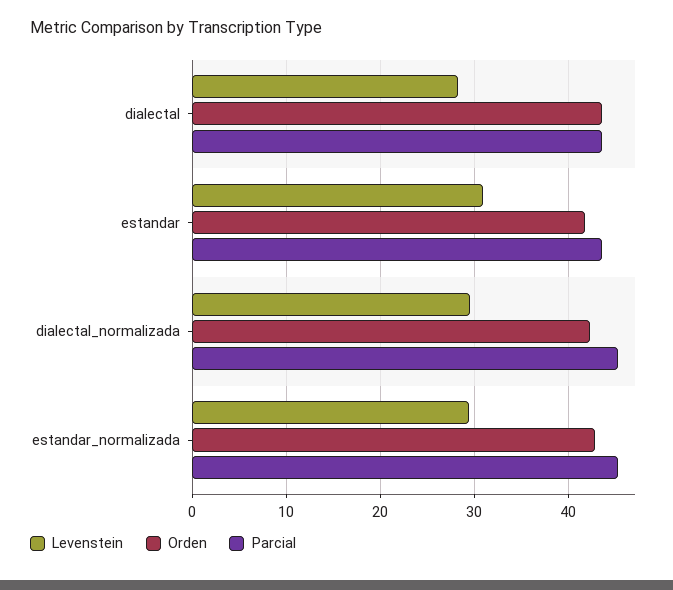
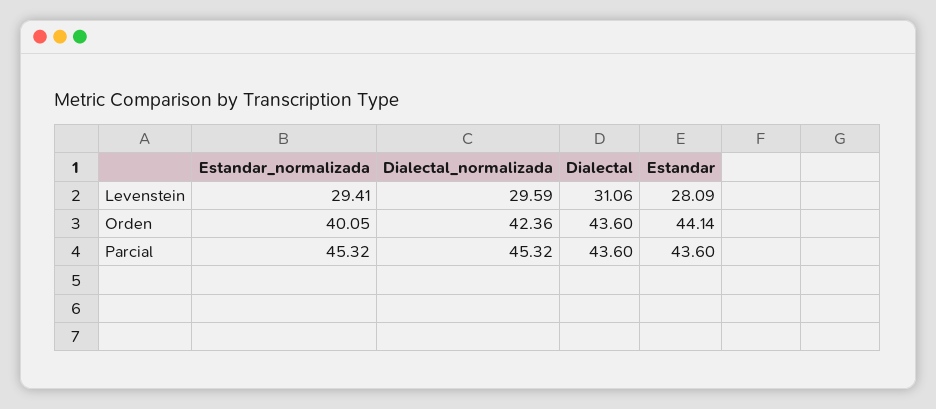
Levenstein, dialectal: 28 -> 31.06
Levenstein, estandar: 31 -> 28.09
Orden, estandar: 42 -> 44.14
Orden, estandar_normalizada: 43 -> 40.05

